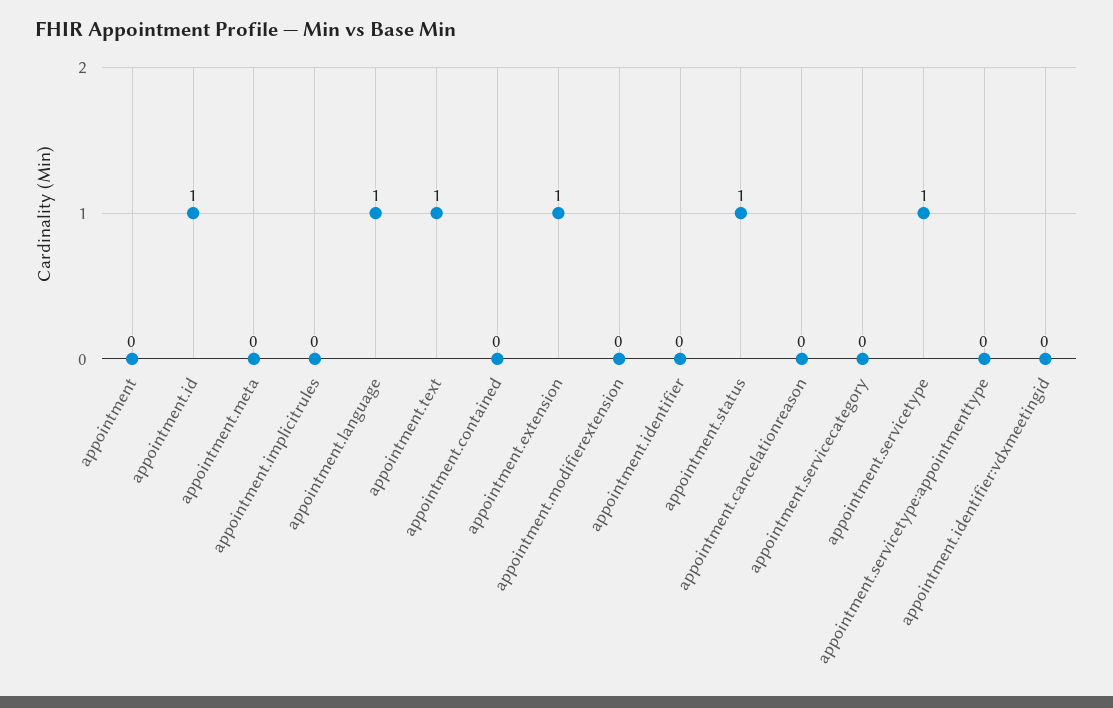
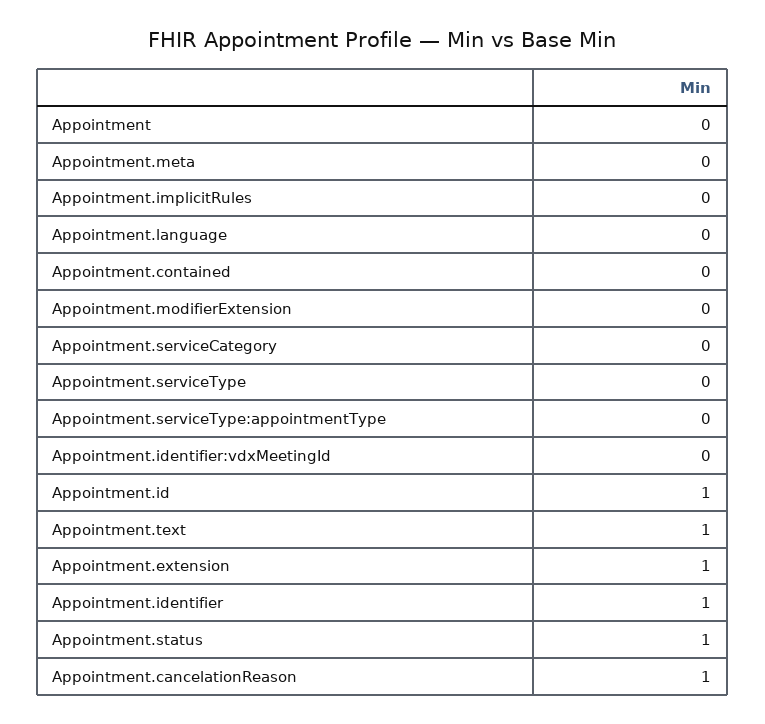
appointment.language: 1 -> 0
appointment.identifier: 0 -> 1
appointment.cancelationreason: 0 -> 1
appointment.servicetype: 1 -> 0

